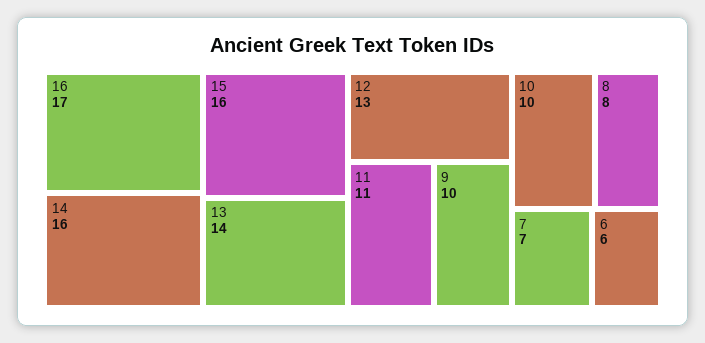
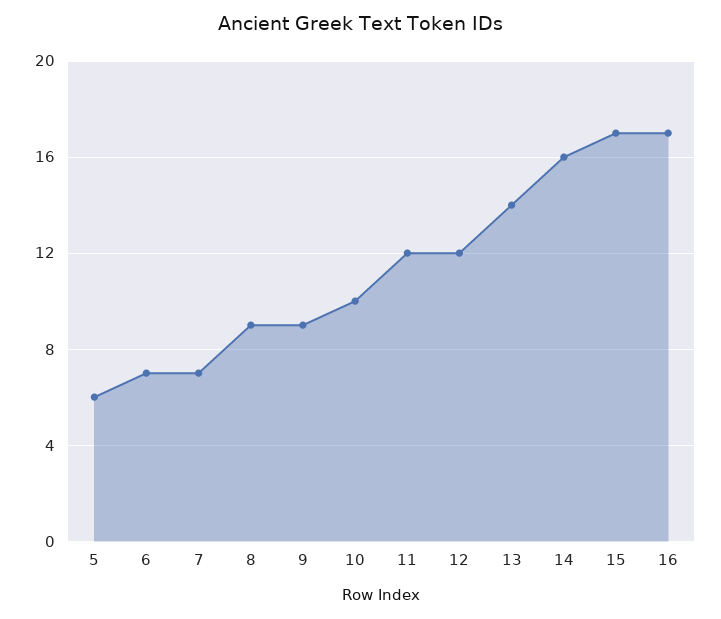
15: 16 -> 17
12: 13 -> 12
11: 11 -> 12
9: 10 -> 9
8: 8 -> 9
6: 6 -> 7
5: none -> 6

